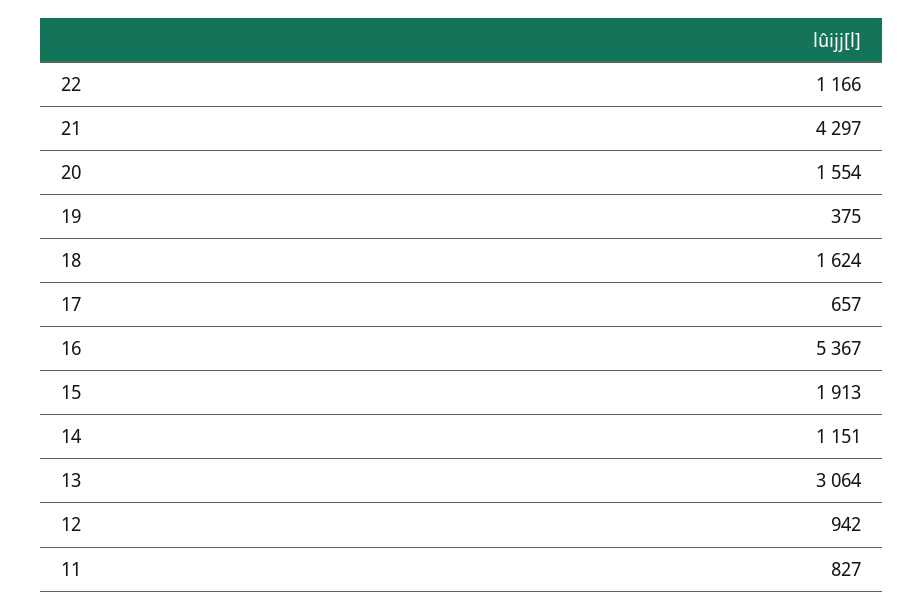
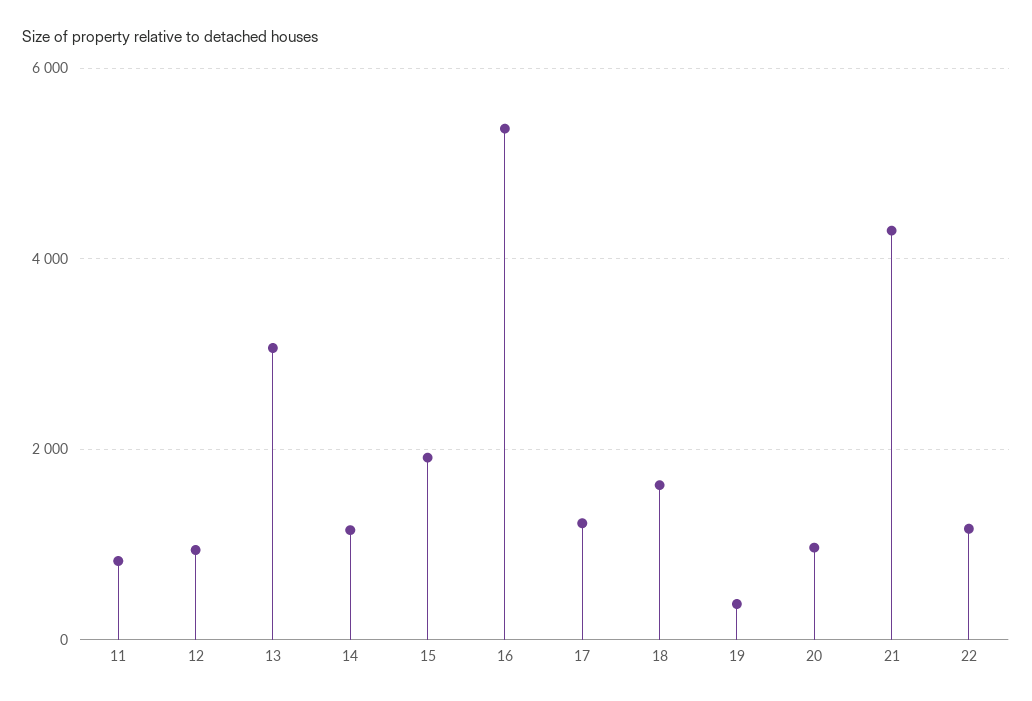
20: 1554 -> 1000
17: 657 -> 1200

